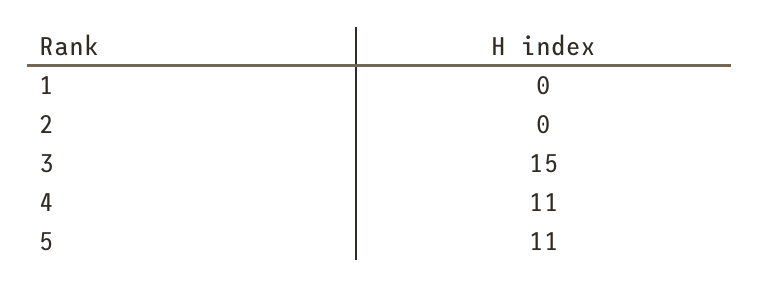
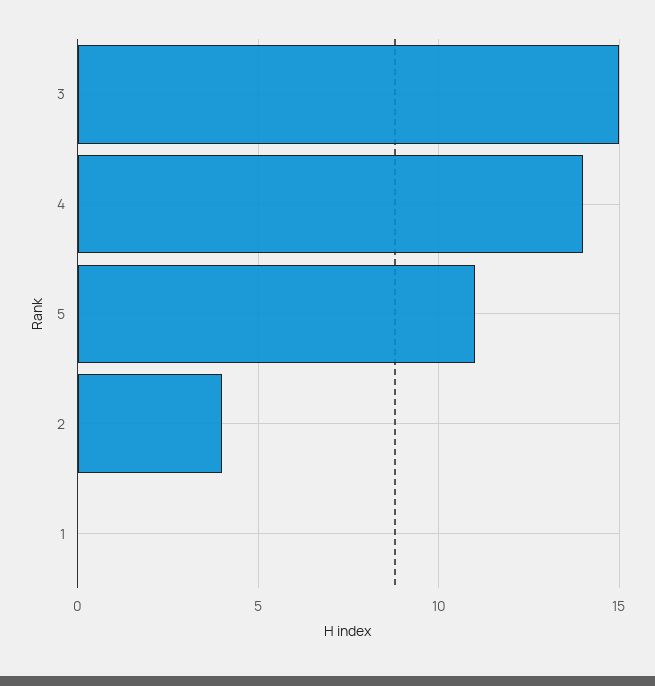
2: 0 -> 4
4: 11 -> 14

